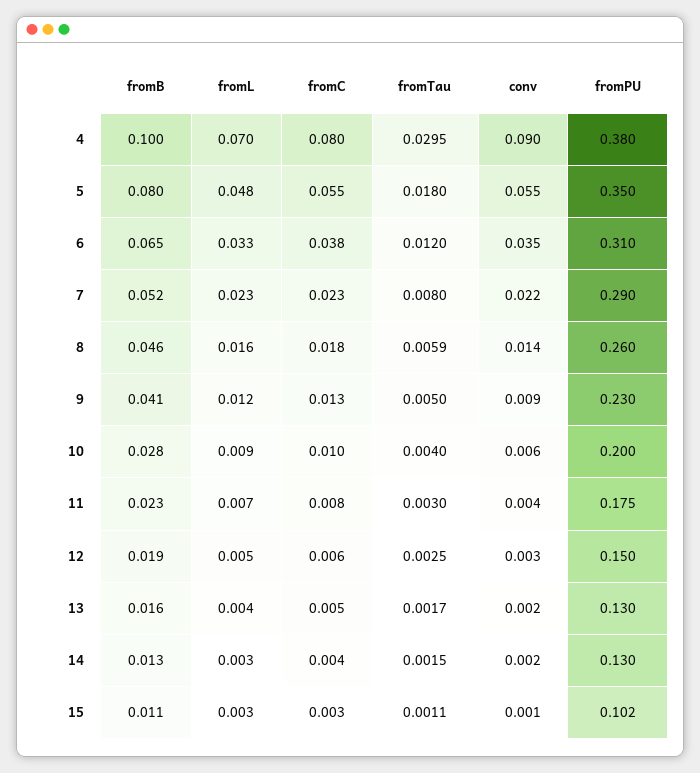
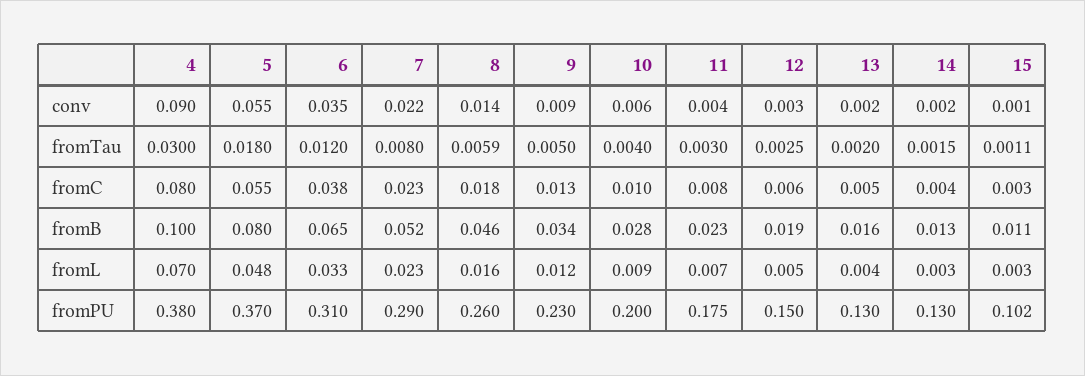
fromTau, 4: 0.0295 -> 0.03
fromPU, 5: 0.35 -> 0.37
fromB, 9: 0.041 -> 0.034
fromTau, 13: 0.0017 -> 0.002

